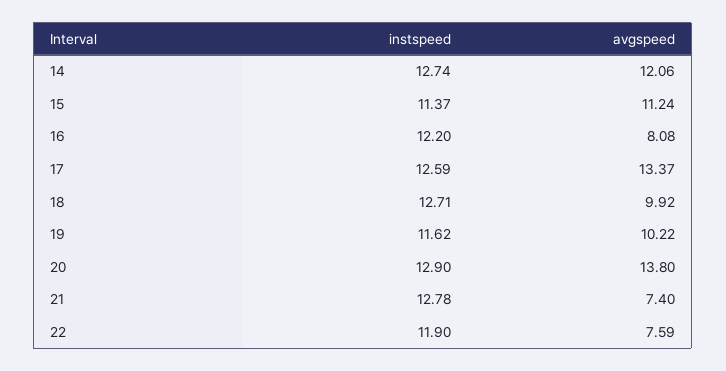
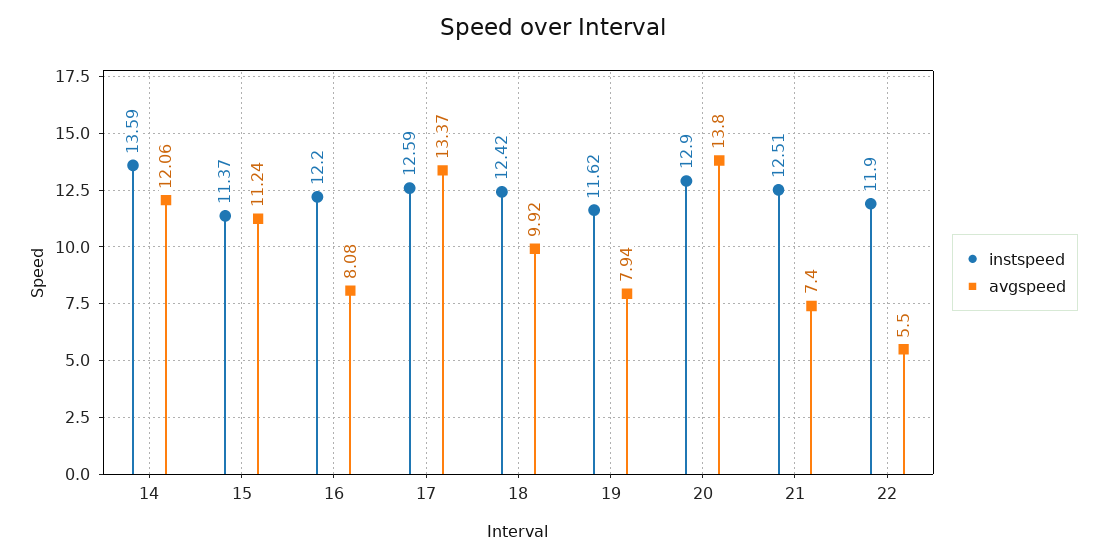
instspeed, 14: 12.74 -> 13.59
instspeed, 18: 12.71 -> 12.42
avgspeed, 19: 10.22 -> 7.94
instspeed, 21: 12.78 -> 12.51
avgspeed, 22: 7.59 -> 5.5

